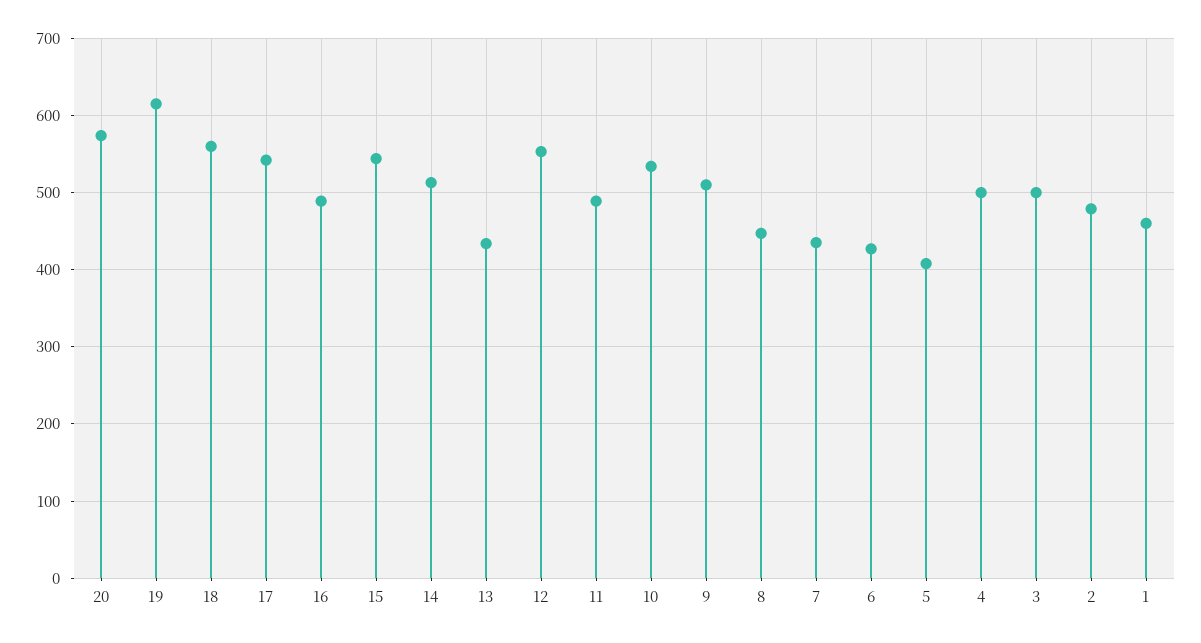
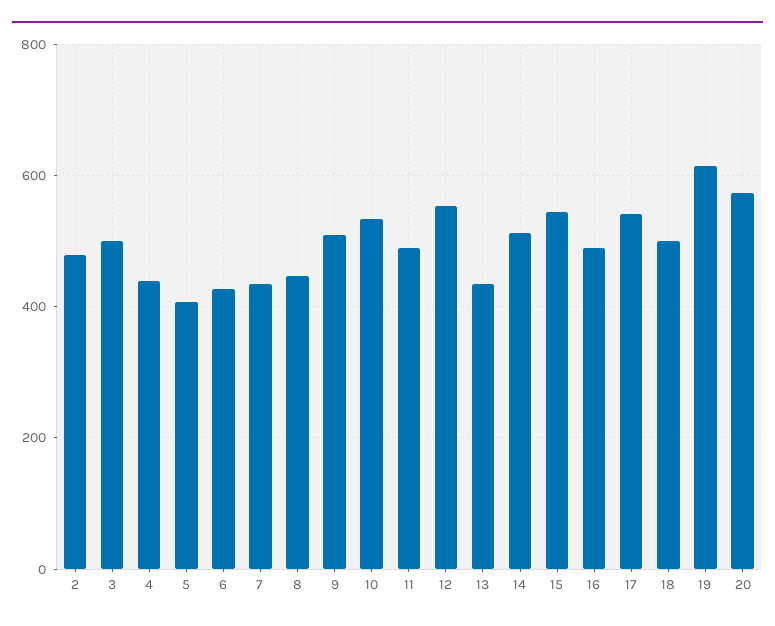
18: 560 -> 500
4: 500 -> 440
1: 460 -> none

